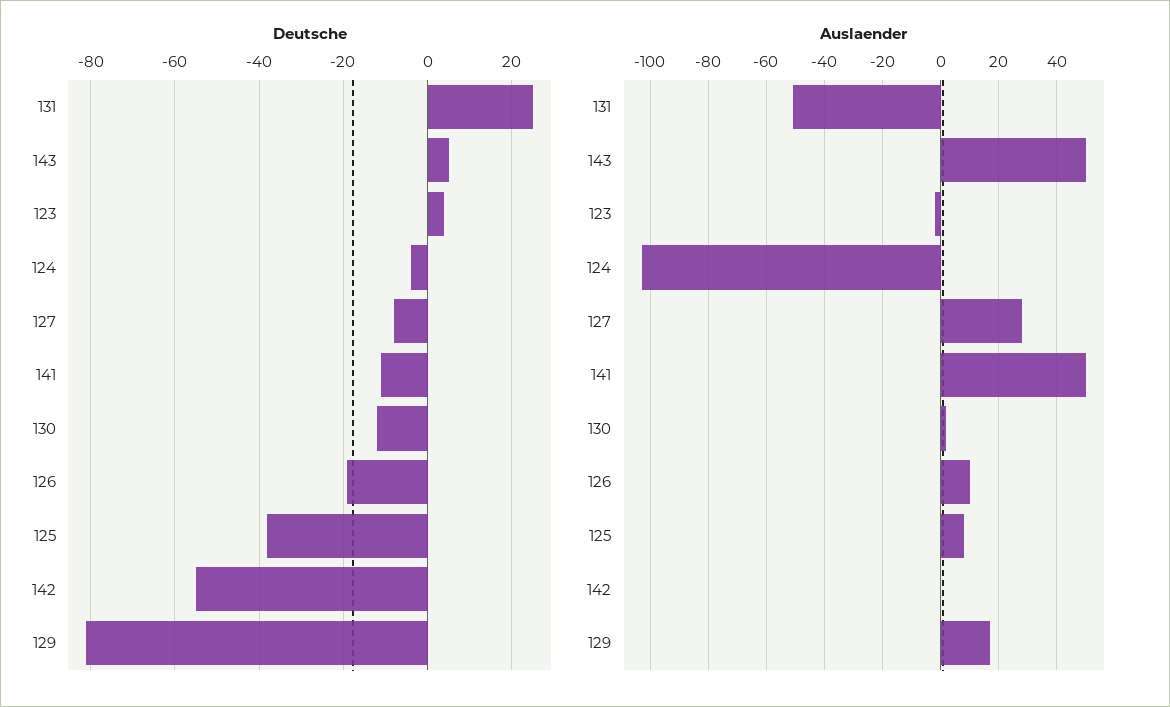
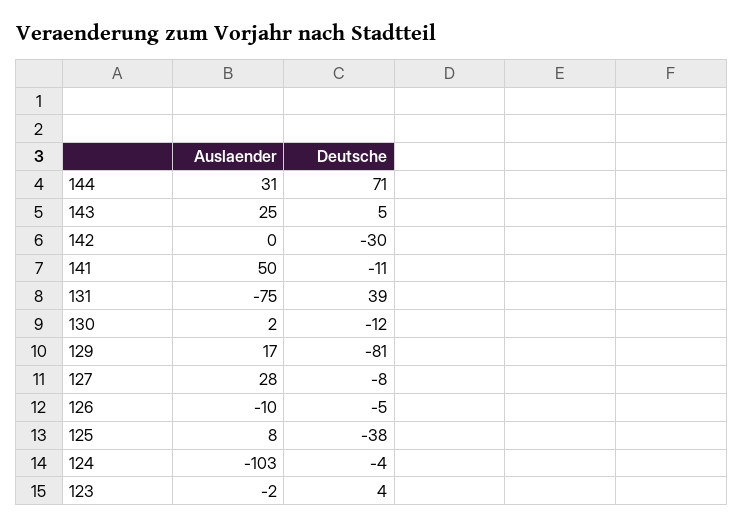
Deutsche, 131: 25 -> 39
Deutsche, 126: -20 -> -5
Deutsche, 142: -55 -> -30
Auslaender, 131: -50 -> -75
Auslaender, 143: 50 -> 25
Auslaender, 126: 10 -> -10
Auslaender, 144: none -> 31
Deutsche, 144: none -> 71

